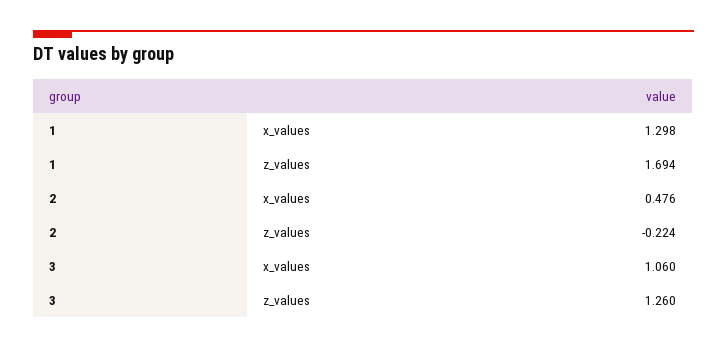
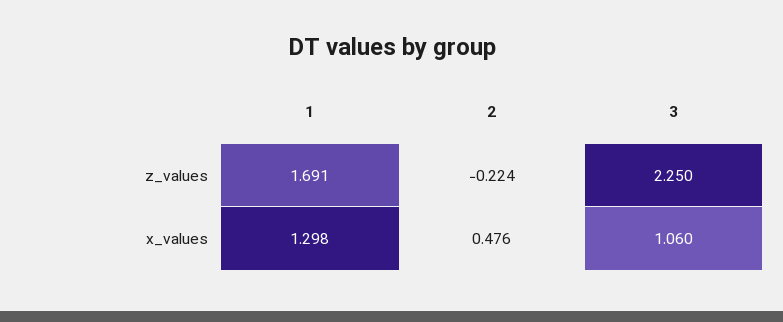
1, z_values: 1.694 -> 1.691
3, z_values: 1.26 -> 2.25

